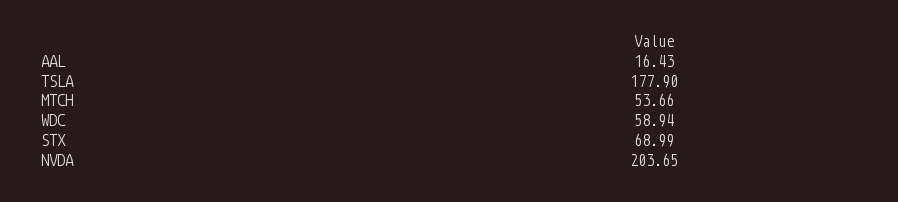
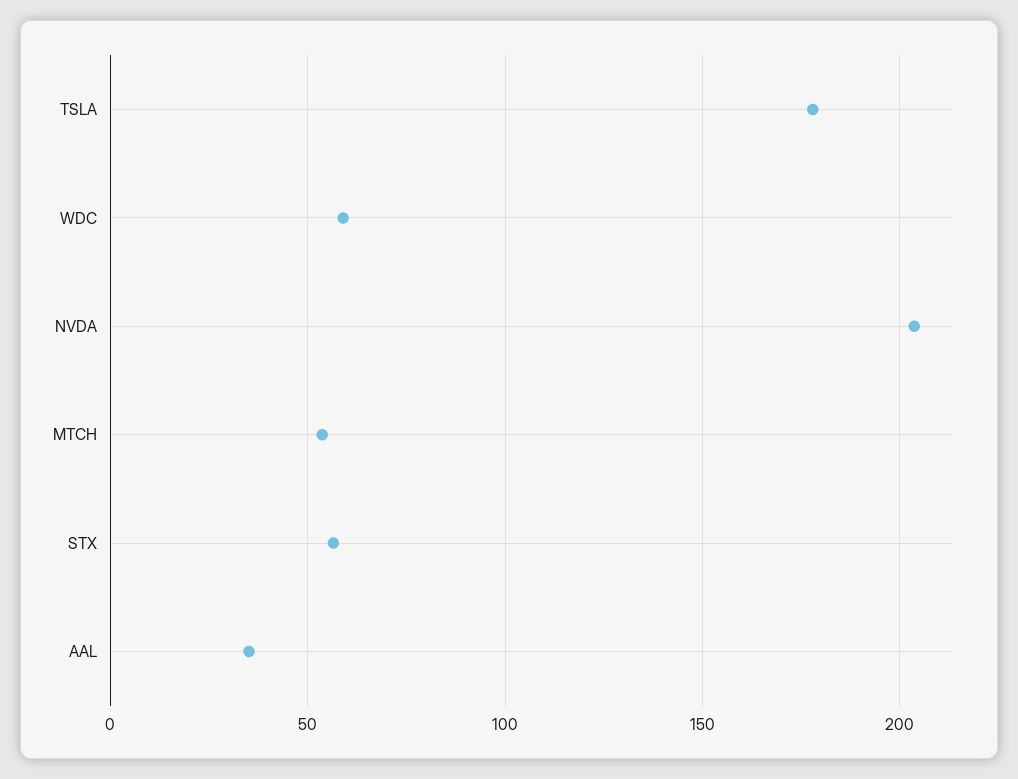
AAL: 16.43 -> 35
STX: 68.99 -> 55

